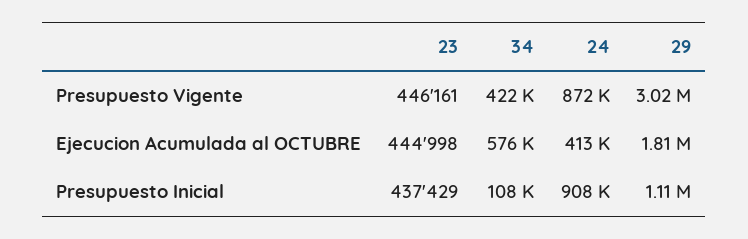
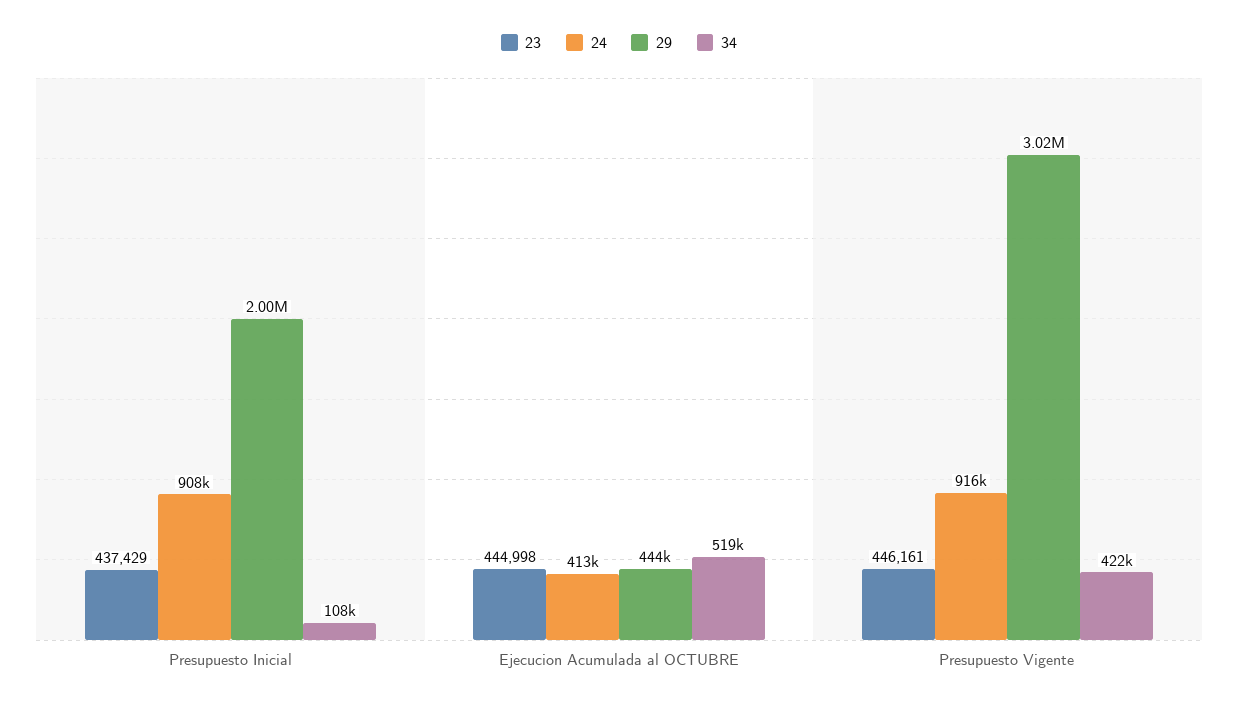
24, Presupuesto Vigente: 872000 -> 916000
34, Ejecucion Acumulada al OCTUBRE: 576000 -> 519000
29, Ejecucion Acumulada al OCTUBRE: 1810000 -> 444000
29, Presupuesto Inicial: 1110000 -> 2000000

